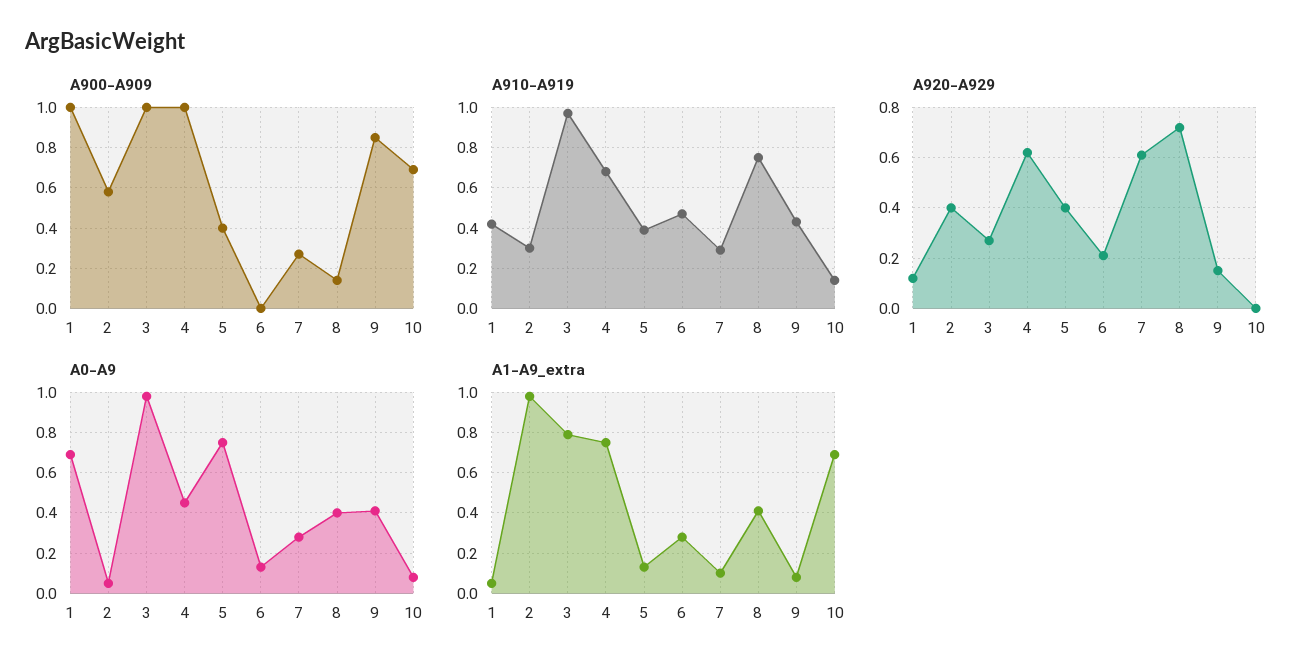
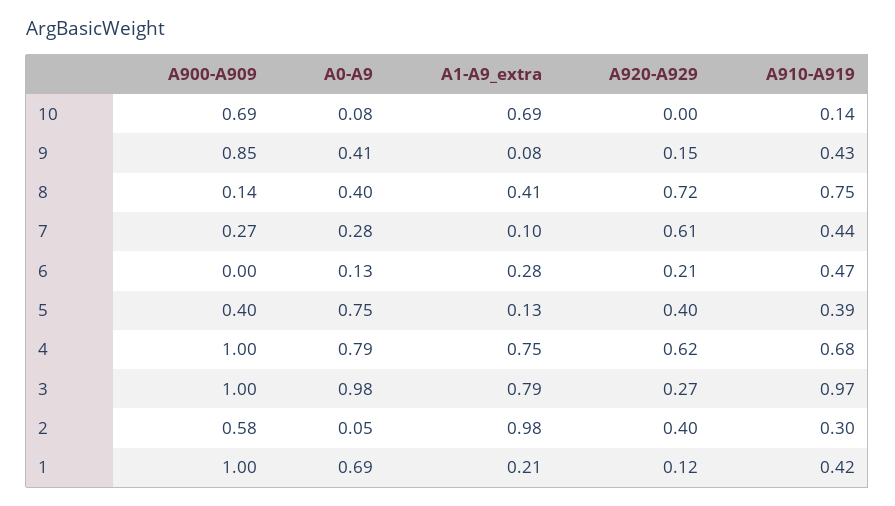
A910-A919, 7: 0.3 -> 0.44
A0-A9, 4: 0.45 -> 0.79
A1-A9_extra, 1: 0.05 -> 0.21

